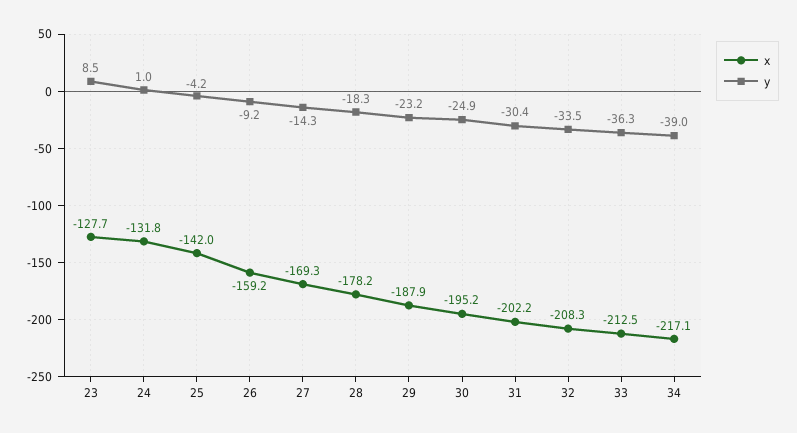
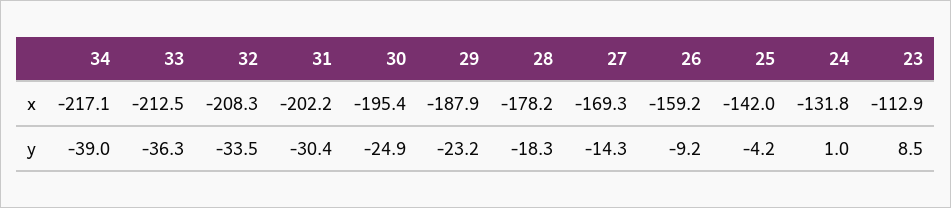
x, 23: -127.7 -> -112.9
x, 30: -195.2 -> -195.4

